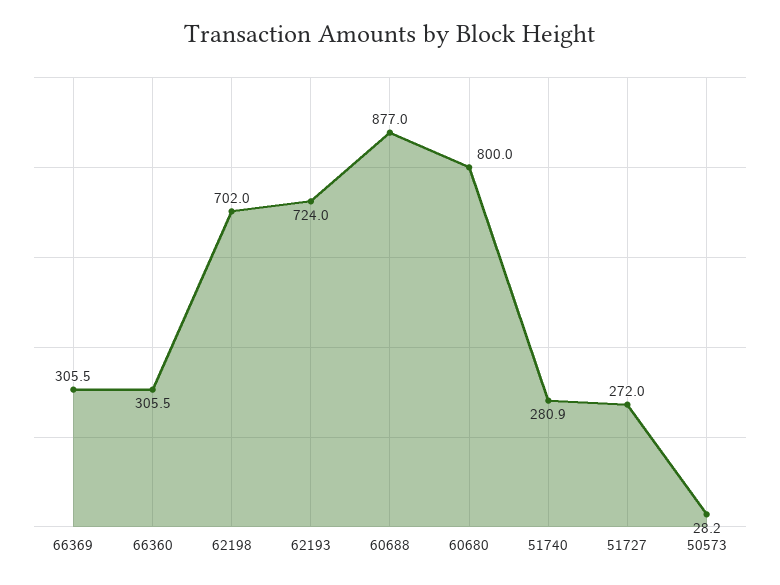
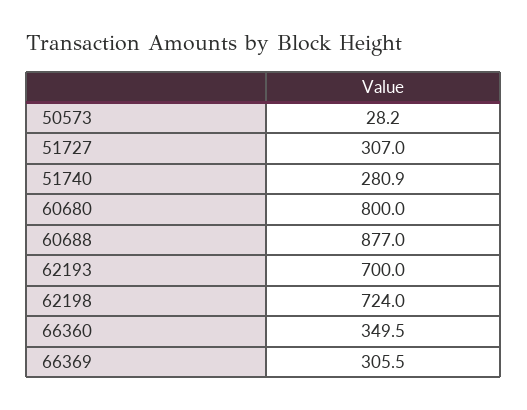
66360: 305.5 -> 349.5
62198: 702 -> 724
62193: 724 -> 700
51727: 272 -> 307

